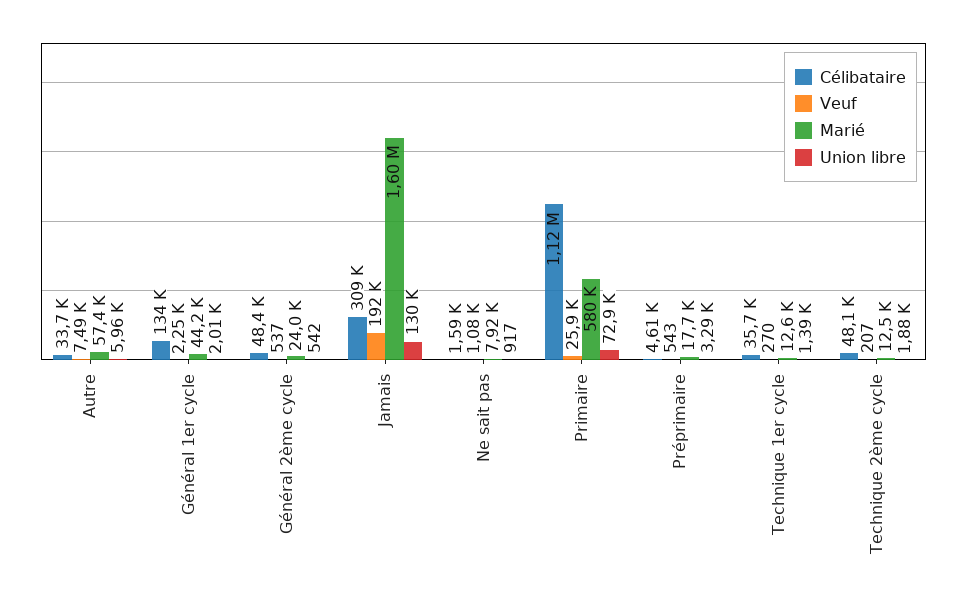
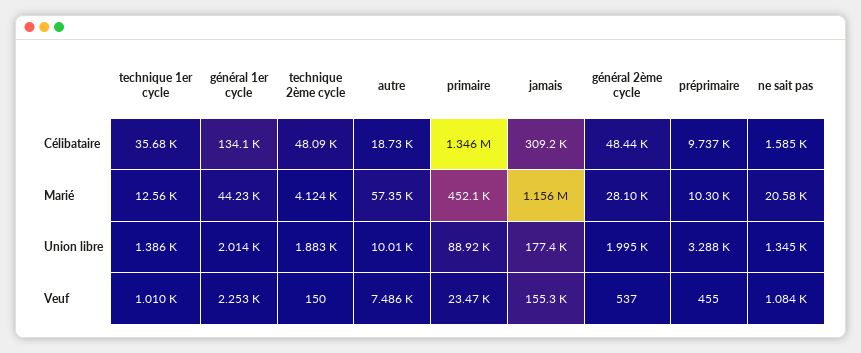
Célibataire, Autre: 33700 -> 18730
Union libre, Autre: 5960 -> 10010
Marié, Général 2ème cycle: 24000 -> 28100
Union libre, Général 2ème cycle: 542 -> 1995
Veuf, Jamais: 192000 -> 155300
Marié, Jamais: 1600000 -> 1156000
Union libre, Jamais: 130000 -> 177400
Marié, Ne sait pas: 7920 -> 20580
Union libre, Ne sait pas: 917 -> 1345
Célibataire, Primaire: 1120000 -> 1346000
Veuf, Primaire: 25900 -> 23470
Marié, Primaire: 580000 -> 452100
Union libre, Primaire: 72900 -> 88920
Célibataire, Préprimaire: 4610 -> 9737
Veuf, Préprimaire: 543 -> 455
Marié, Préprimaire: 17700 -> 10300
Veuf, Technique 1er cycle: 270 -> 1010
Veuf, Technique 2ème cycle: 207 -> 150
Marié, Technique 2ème cycle: 12500 -> 4124

